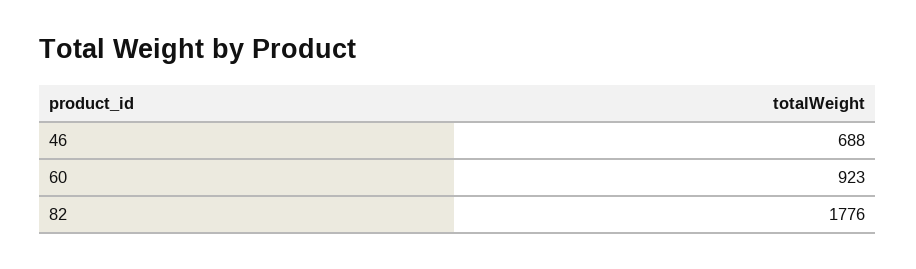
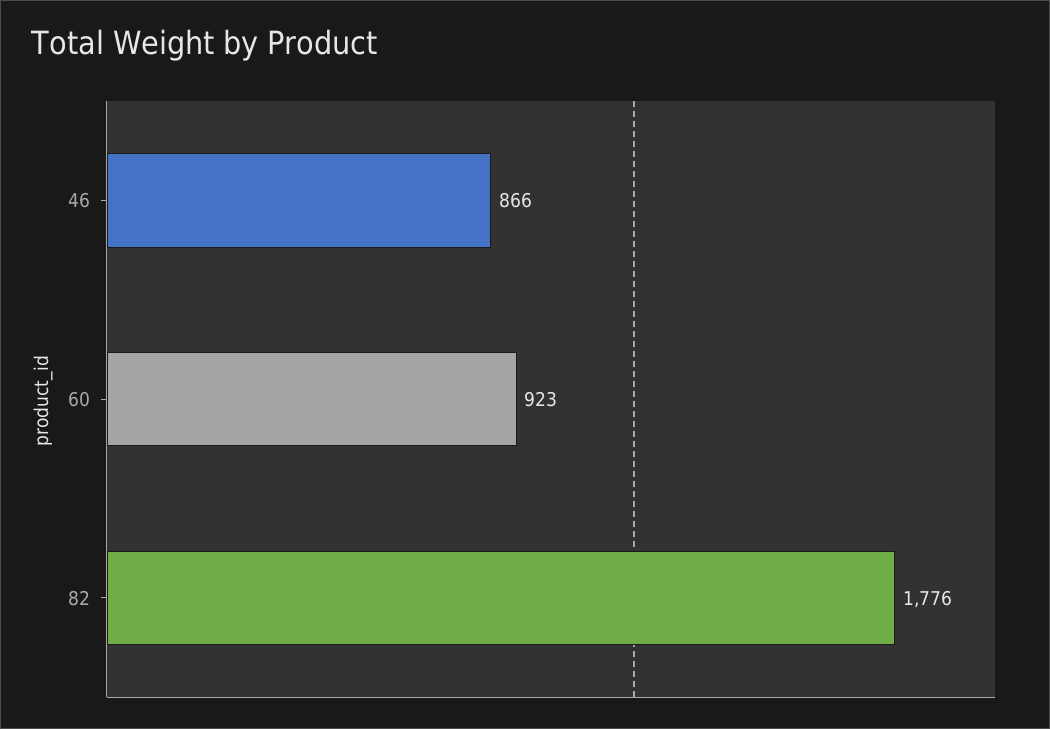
46: 688 -> 866

